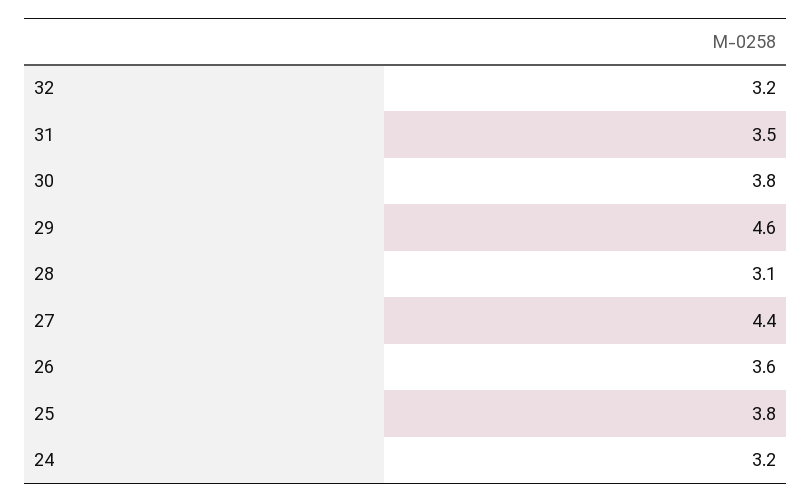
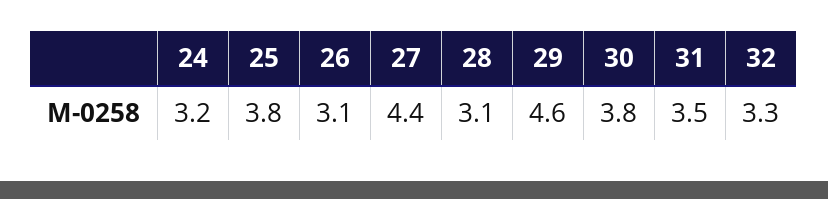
32: 3.2 -> 3.3
26: 3.6 -> 3.1

